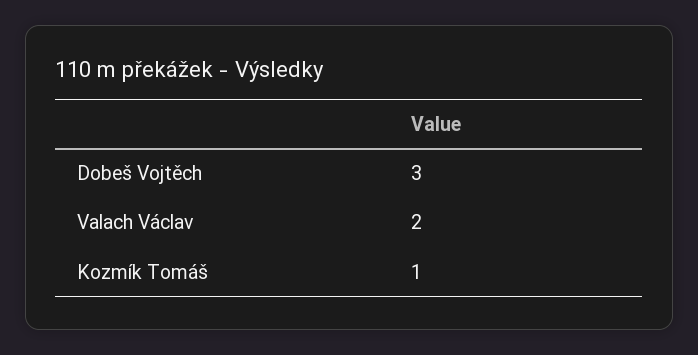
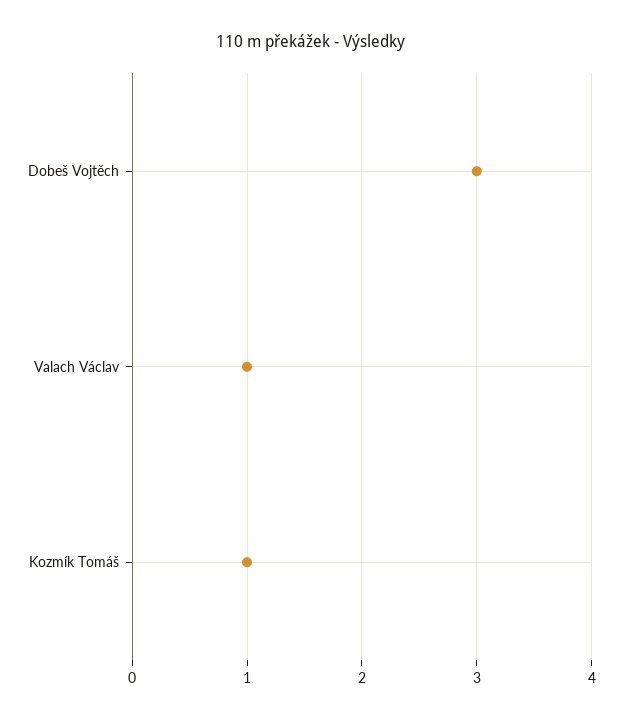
Valach Václav: 2 -> 1

